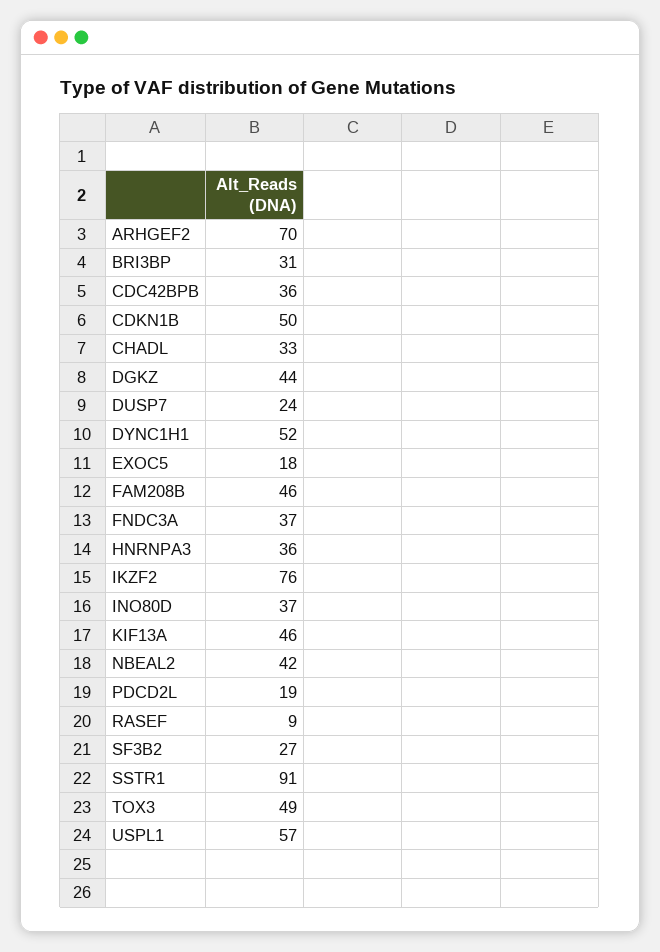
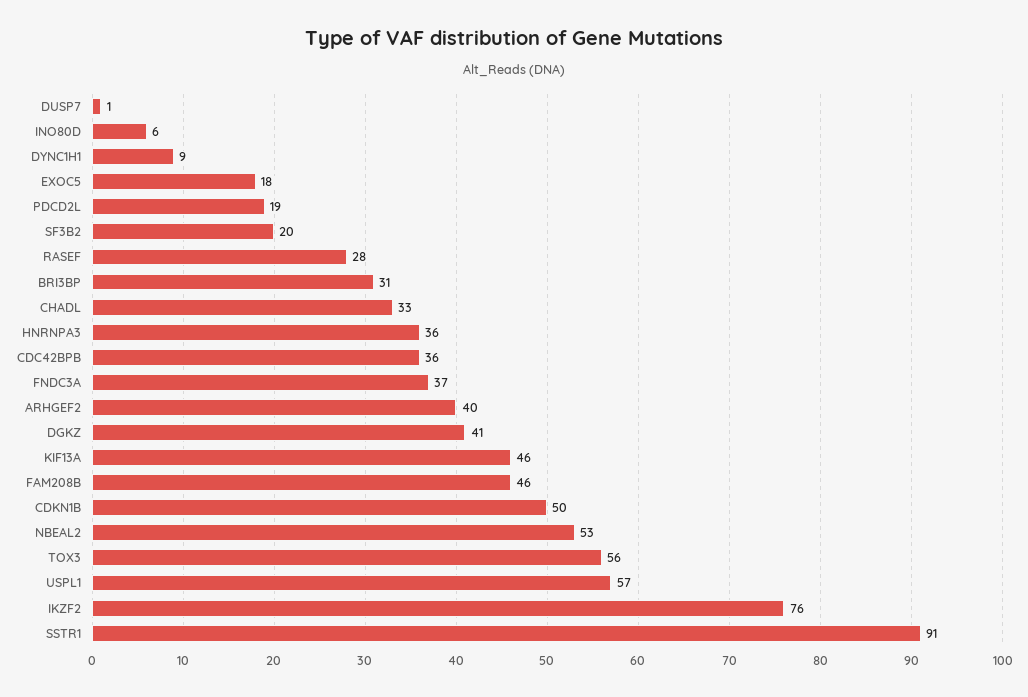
ARHGEF2: 70 -> 40
DGKZ: 44 -> 41
DUSP7: 24 -> 1
DYNC1H1: 52 -> 9
INO80D: 37 -> 6
NBEAL2: 42 -> 53
RASEF: 9 -> 28
SF3B2: 27 -> 20
TOX3: 49 -> 56

